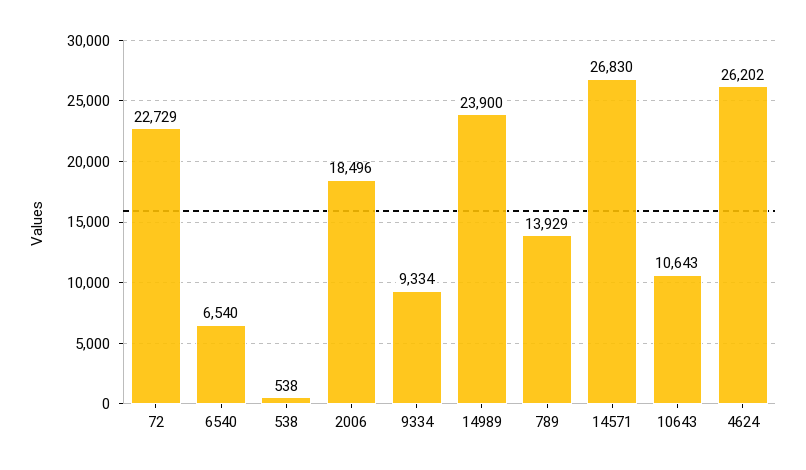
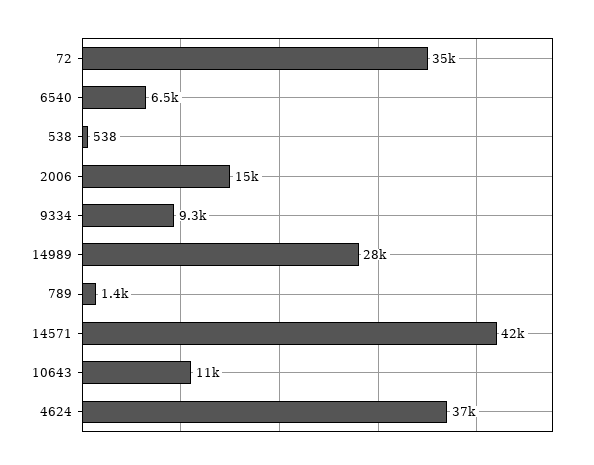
72: 22729 -> 35000
2006: 18496 -> 15000
14989: 23900 -> 28000
789: 13929 -> 1400
14571: 26830 -> 42000
4624: 26202 -> 37000

